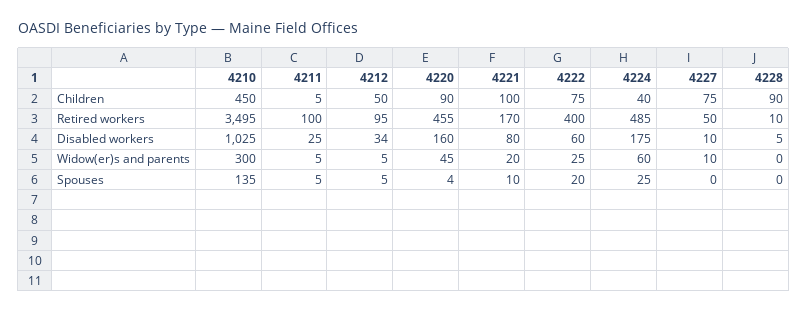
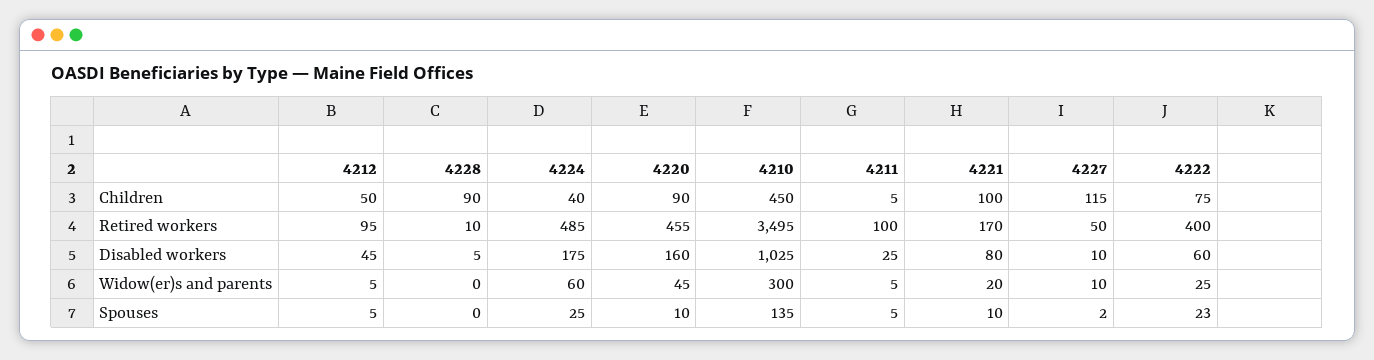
4227, Children: 75 -> 115
4212, Disabled workers: 34 -> 45
4220, Spouses: 4 -> 10
4222, Spouses: 20 -> 23
4227, Spouses: 0 -> 2

